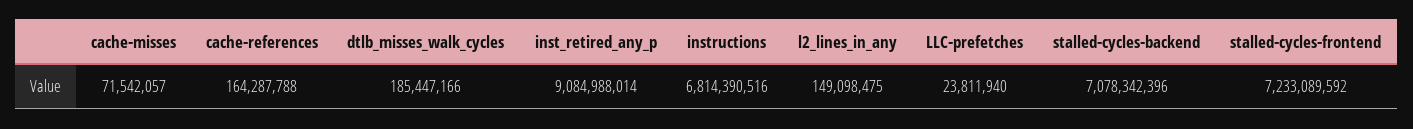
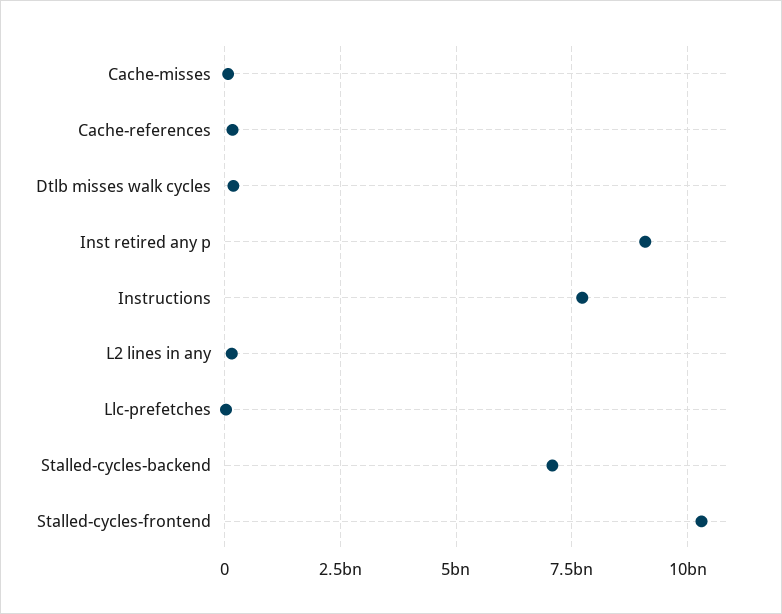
instructions: 6814390516 -> 7750000000
stalled-cycles-frontend: 7233089592 -> 10250000000

